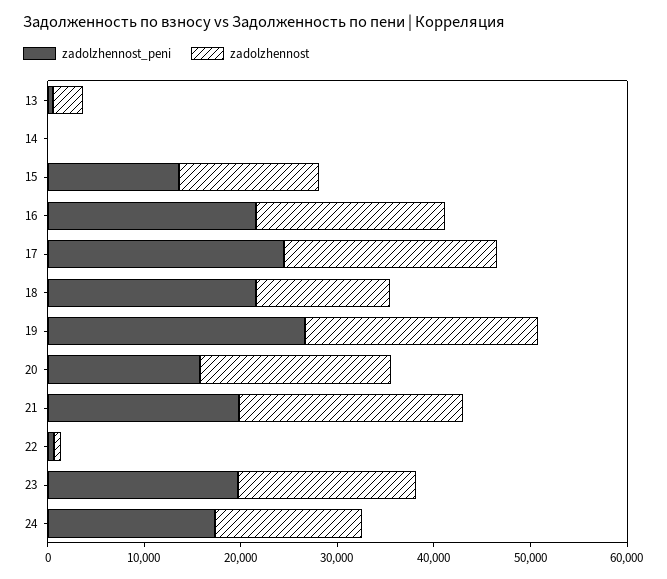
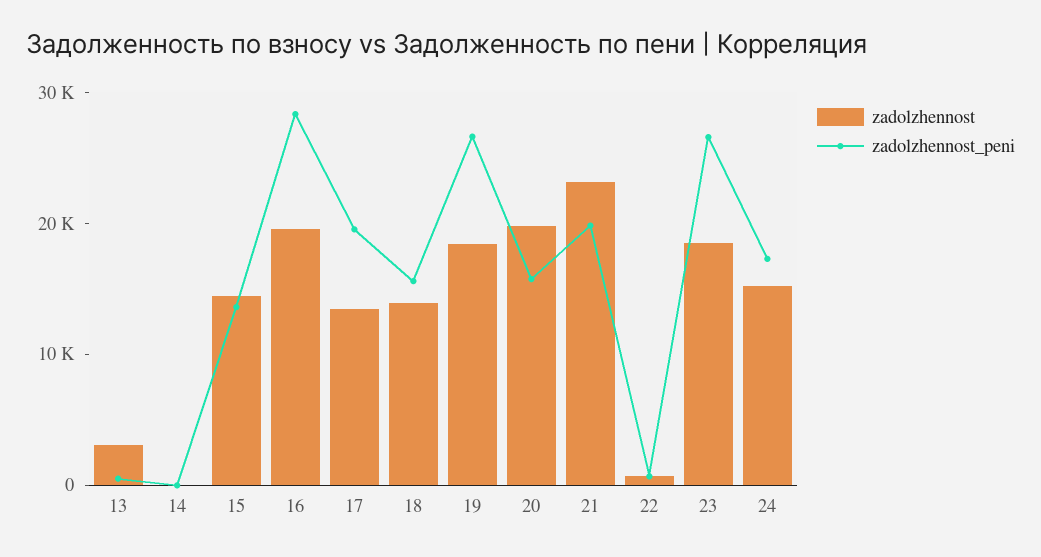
zadolzhennost_peni, 16: 22000 -> 28000
zadolzhennost_peni, 17: 24000 -> 20000
zadolzhennost, 17: 22000 -> 14000
zadolzhennost_peni, 18: 22000 -> 16000
zadolzhennost, 19: 24000 -> 18000
zadolzhennost_peni, 23: 20000 -> 26000

